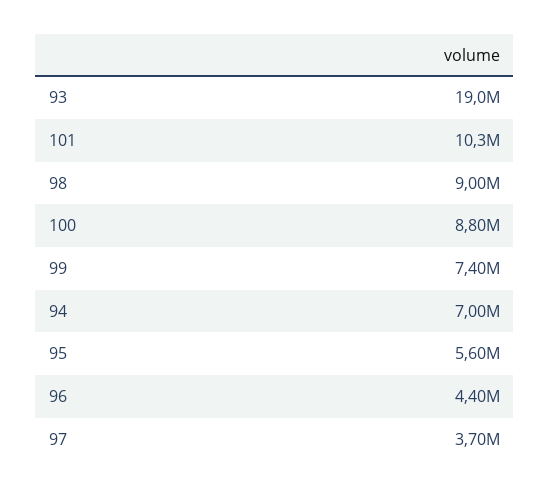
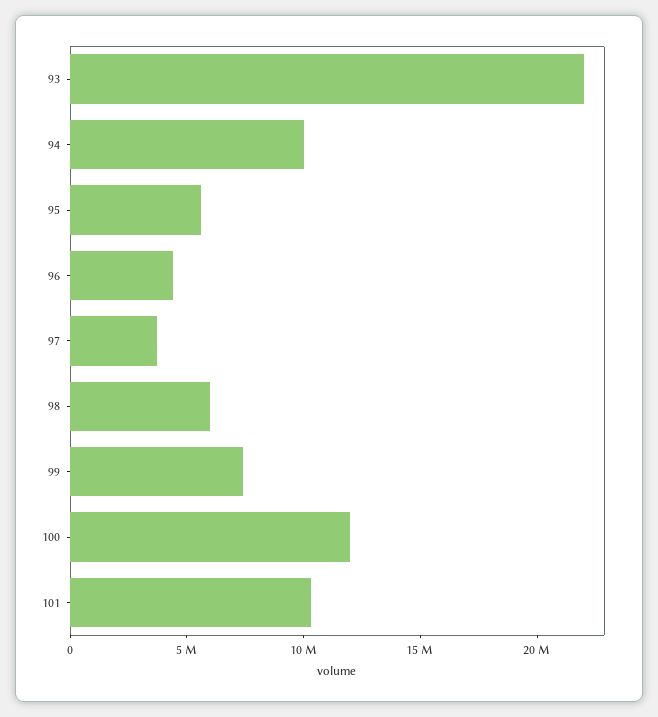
93: 19000000 -> 22000000
98: 9000000 -> 6000000
100: 8800000 -> 12000000
94: 7000000 -> 10000000

